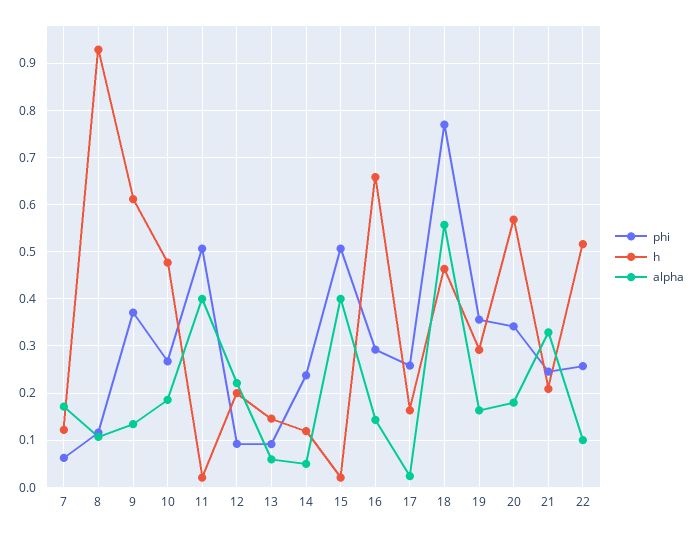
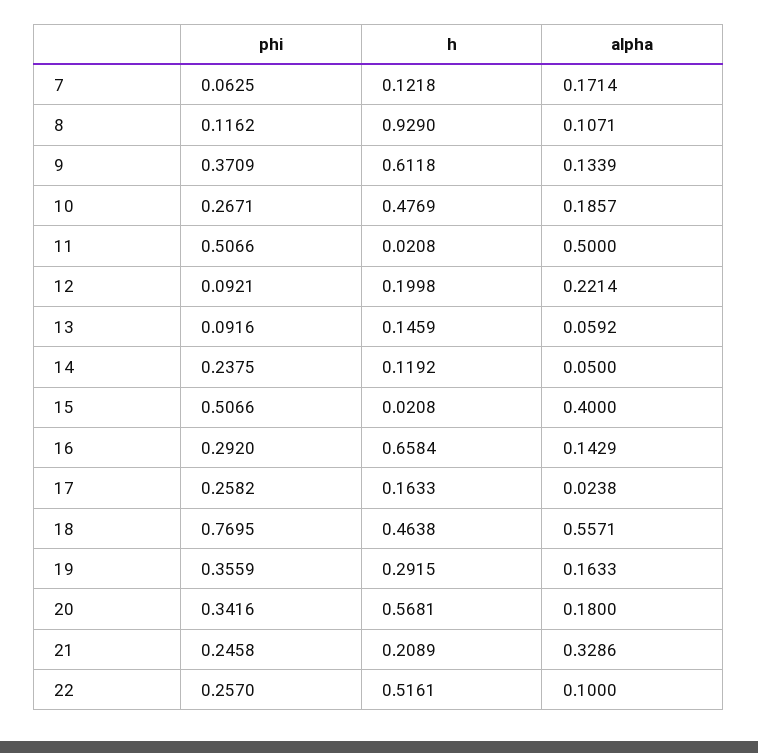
alpha, 11: 0.4 -> 0.5

